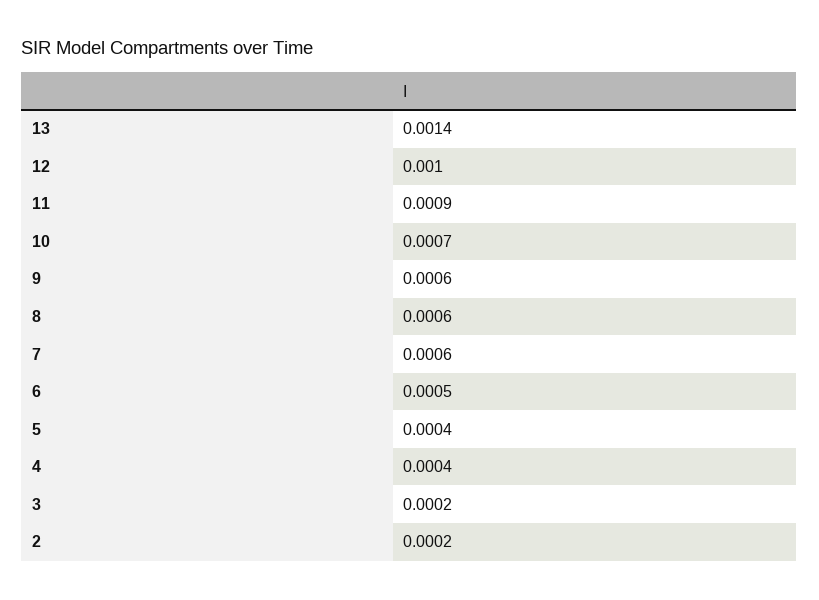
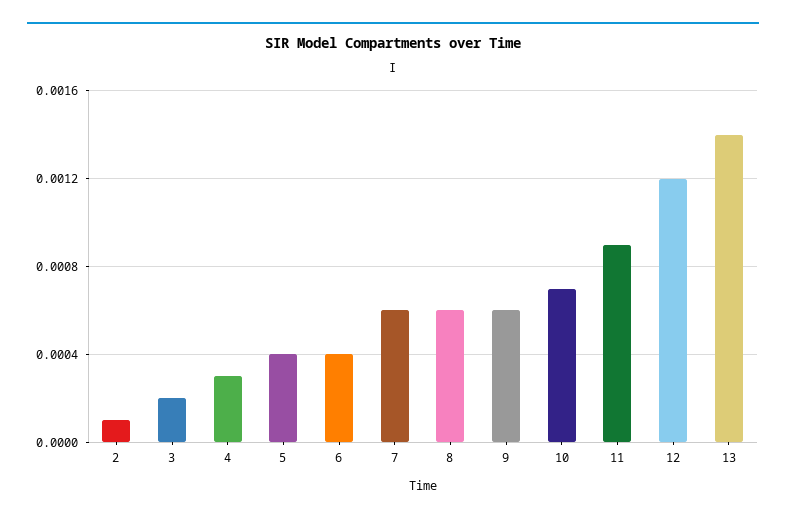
12: 0.001 -> 0.0012
6: 0.0005 -> 0.0004
4: 0.0004 -> 0.0003
2: 0.0002 -> 0.0001

